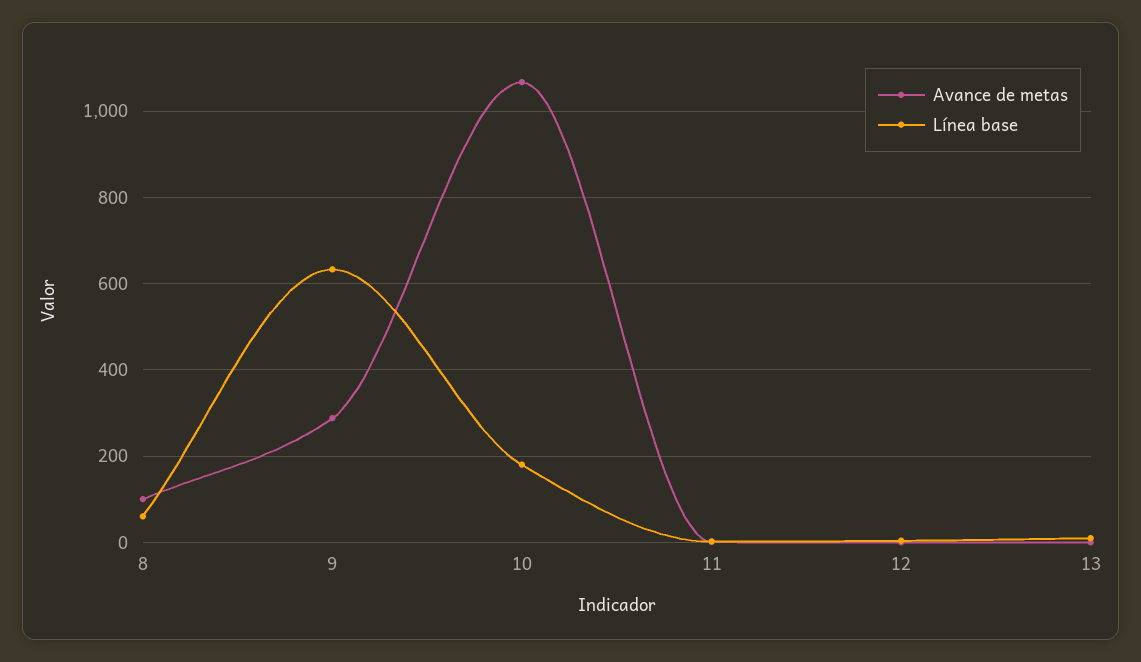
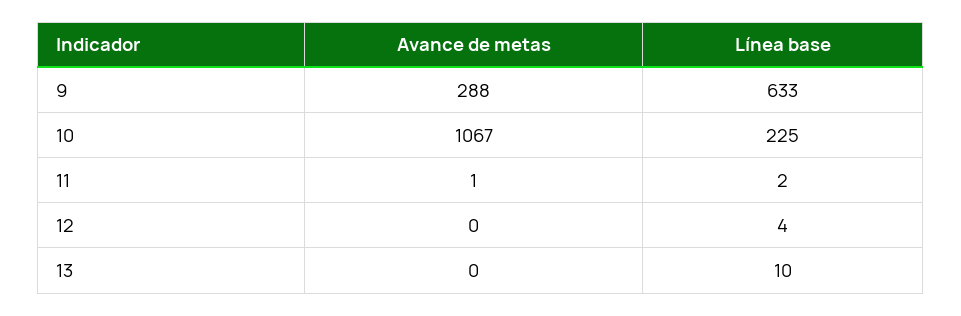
Avance de metas, 8: 100 -> none
Línea base, 8: 60 -> none
Línea base, 10: 180 -> 225

